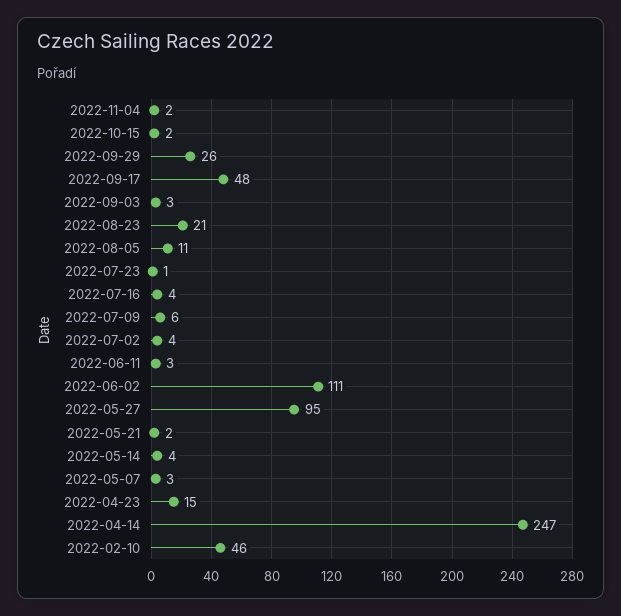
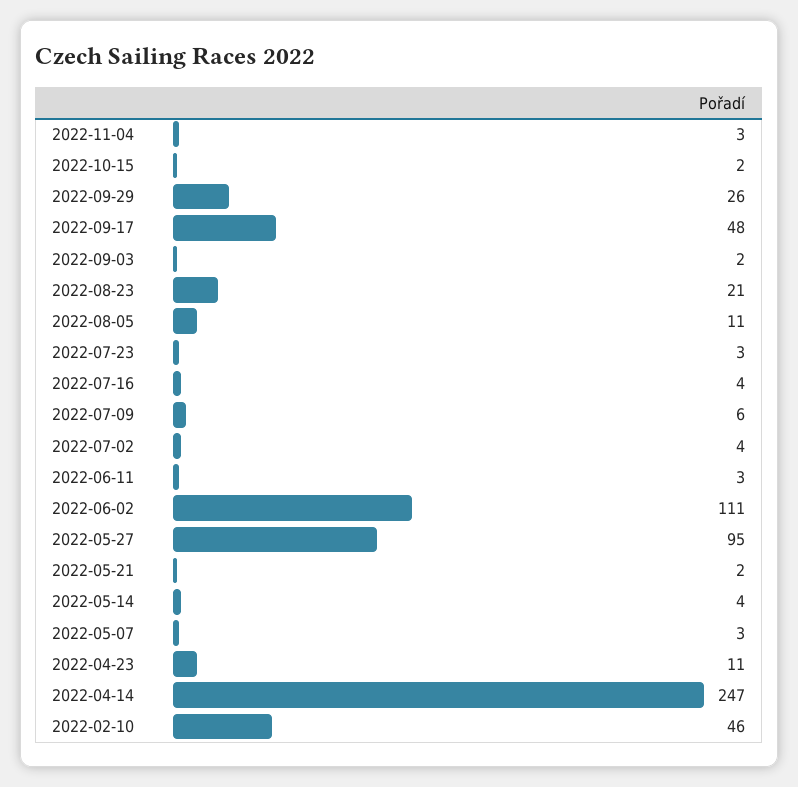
2022-11-04: 2 -> 3
2022-09-03: 3 -> 2
2022-07-23: 1 -> 3
2022-04-23: 15 -> 11

